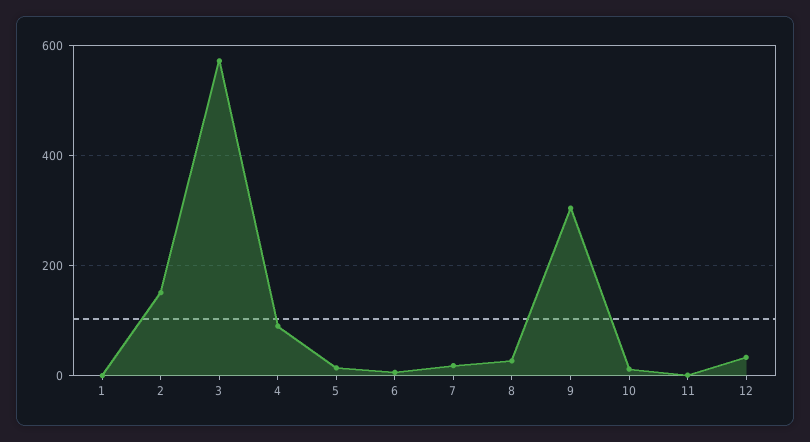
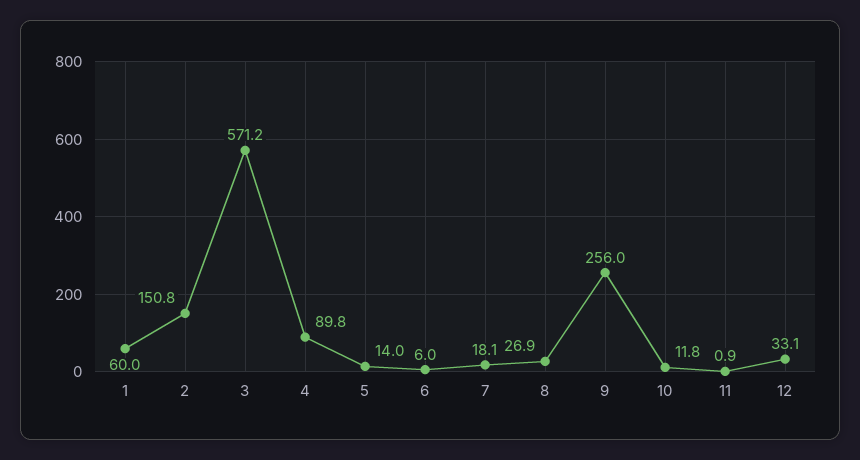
1: 0 -> 60
9: 300 -> 256

